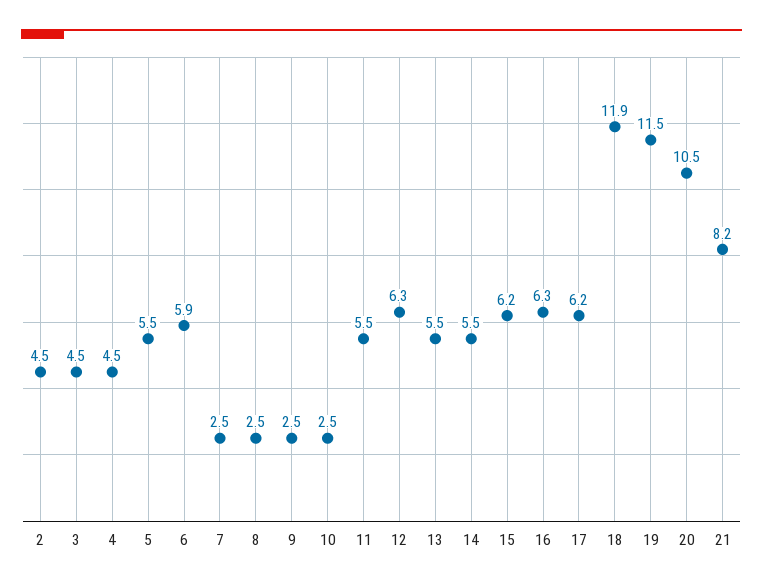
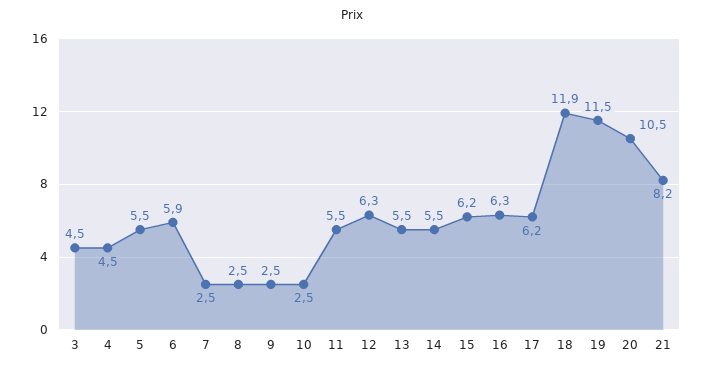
2: 4.5 -> none

